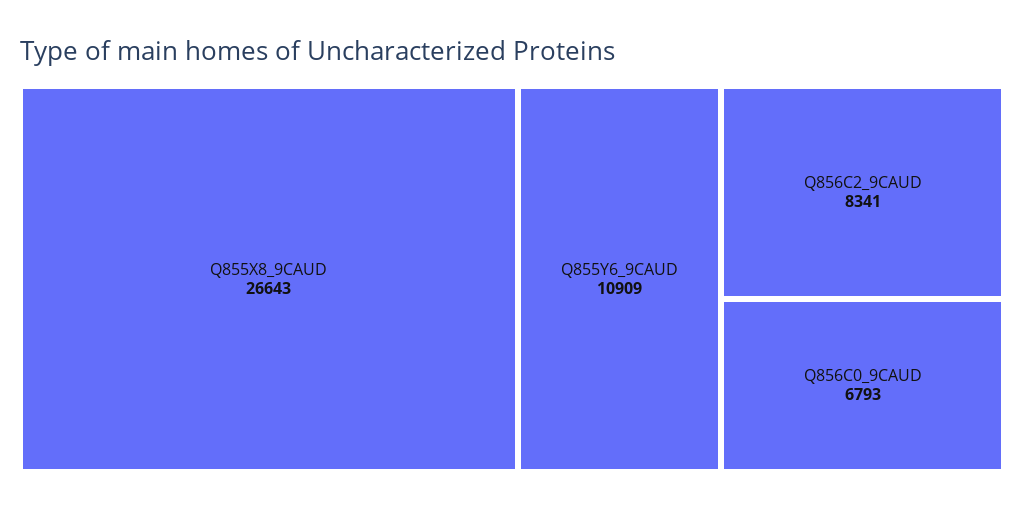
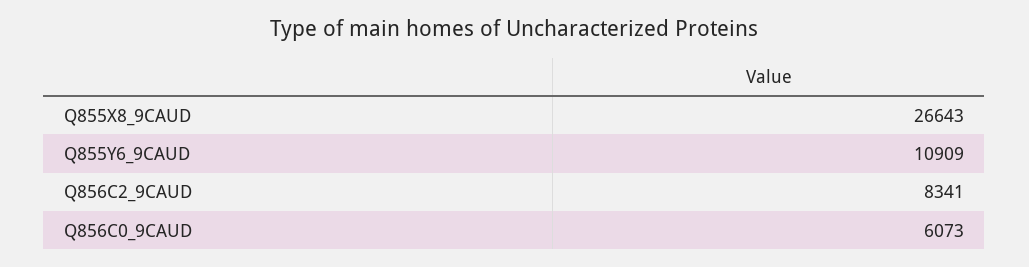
Q856C0_9CAUD: 6793 -> 6073

